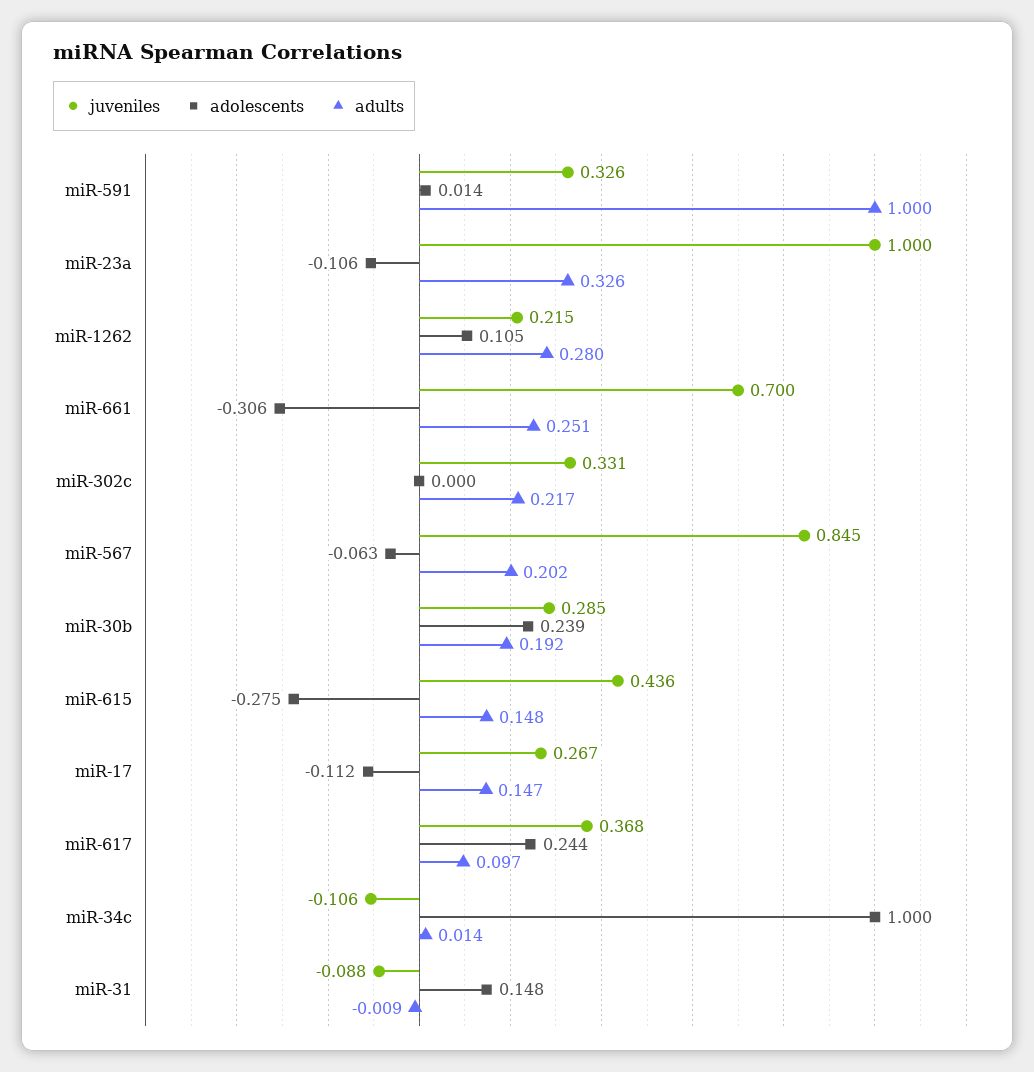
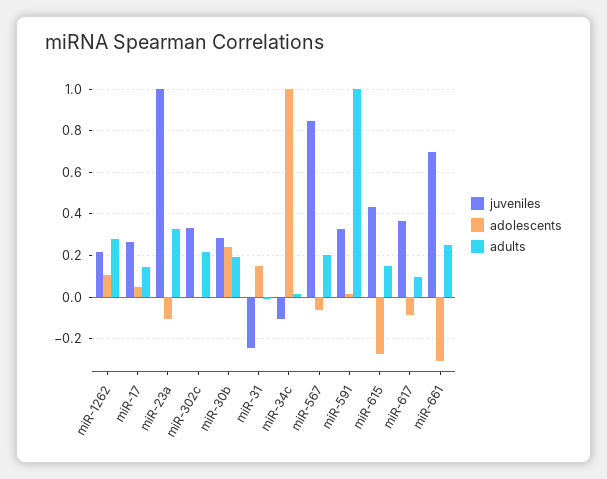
adolescents, miR-17: -0.112 -> 0.05
adolescents, miR-617: 0.244 -> -0.1
juveniles, miR-31: -0.088 -> -0.25

